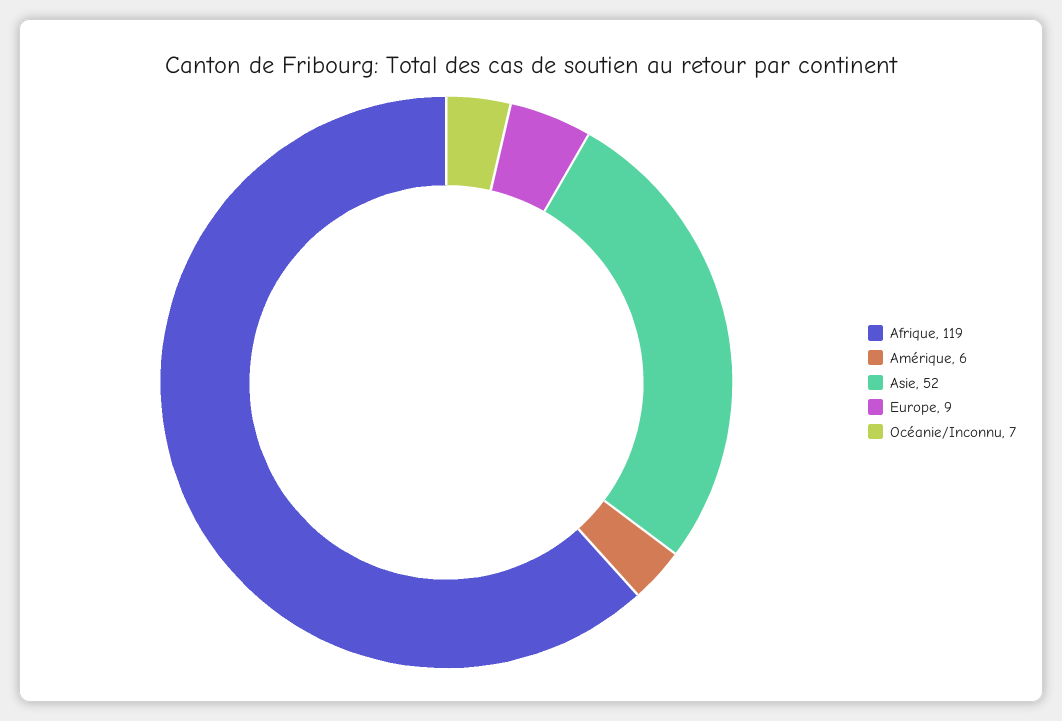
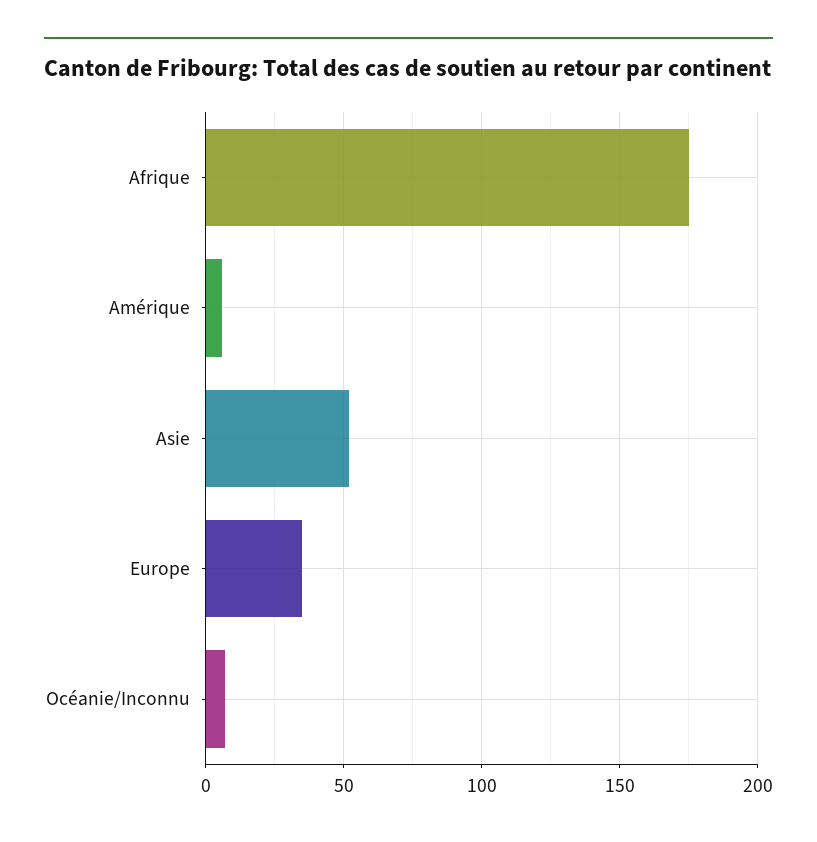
Afrique: 119 -> 175
Europe: 9 -> 35

